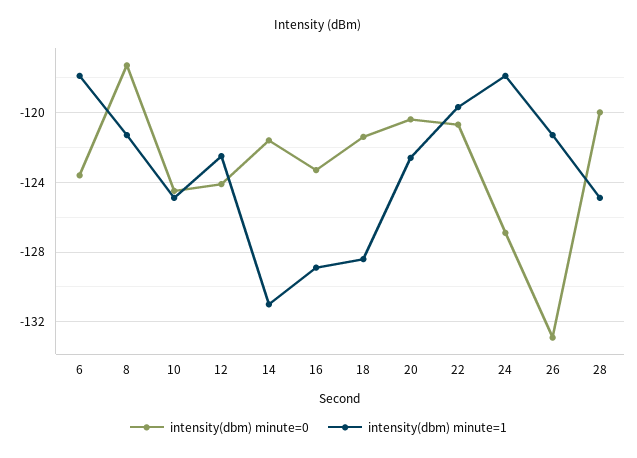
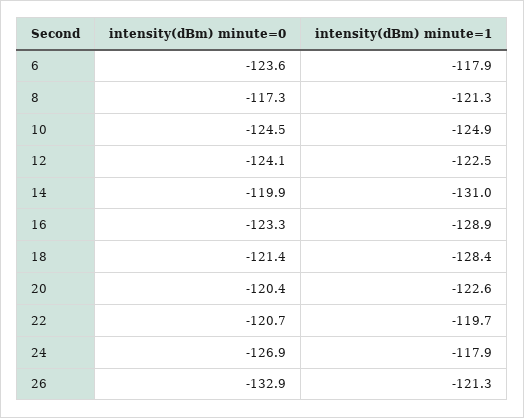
intensity(dbm) minute=0, 14: -121.5 -> -119.9
intensity(dbm) minute=0, 28: -120 -> none
intensity(dbm) minute=1, 28: -125 -> none

